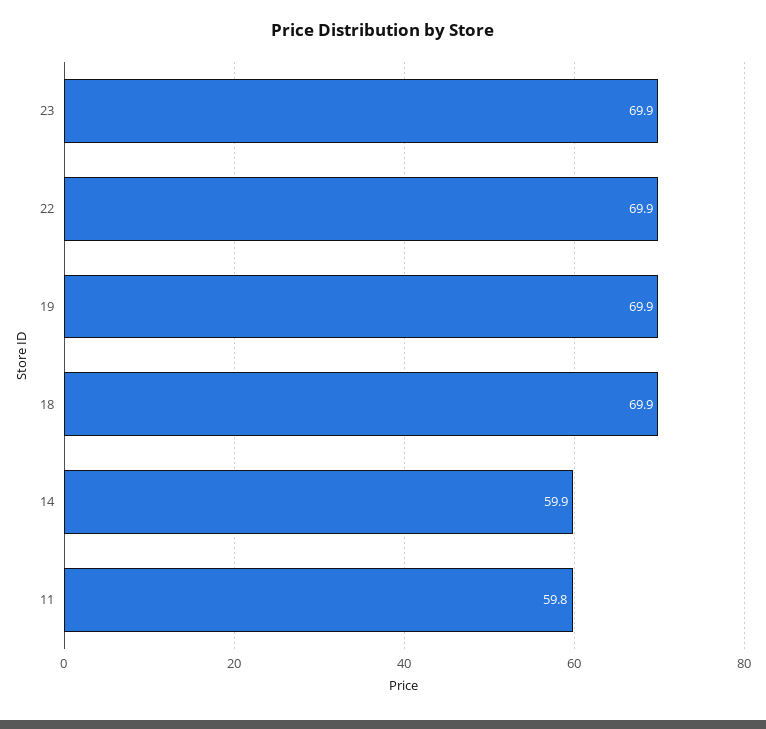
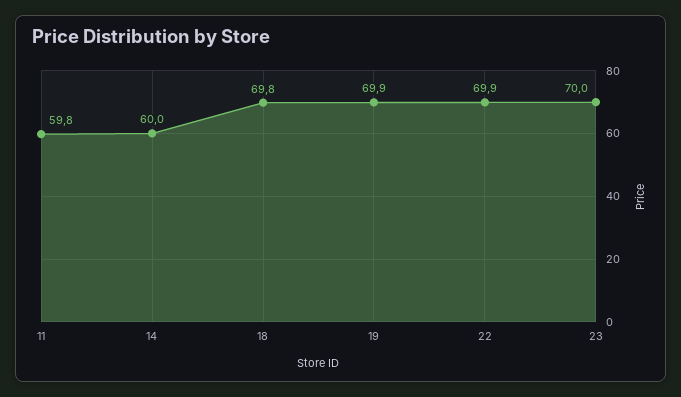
23: 69.9 -> 70
18: 69.9 -> 69.8
14: 59.9 -> 60

